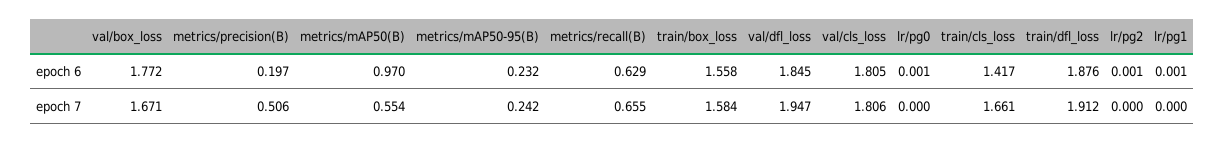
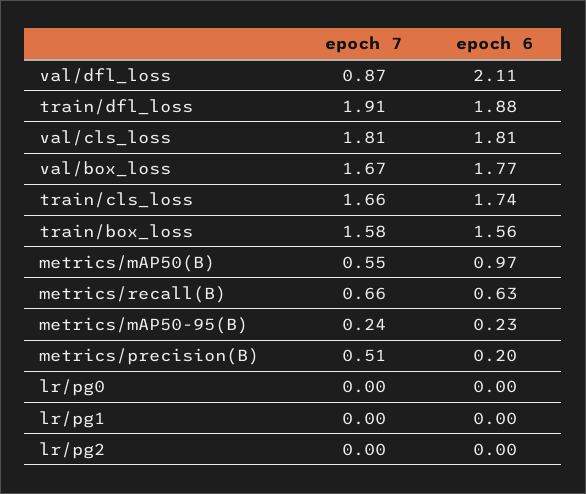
val/dfl_loss, epoch 6: 1.845 -> 2.11
train/cls_loss, epoch 6: 1.417 -> 1.74
val/dfl_loss, epoch 7: 1.947 -> 0.87

